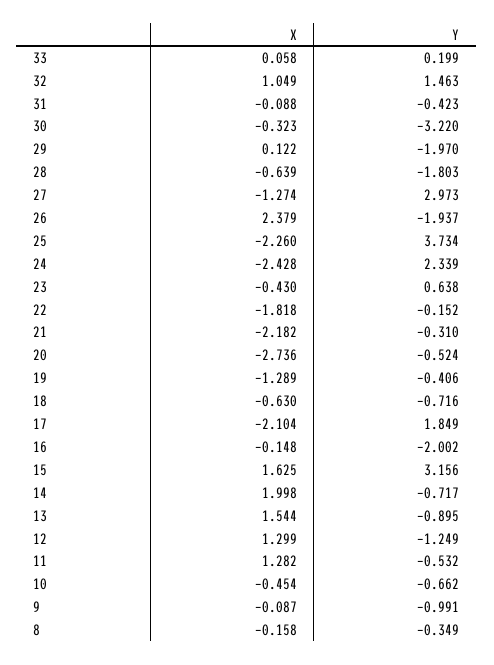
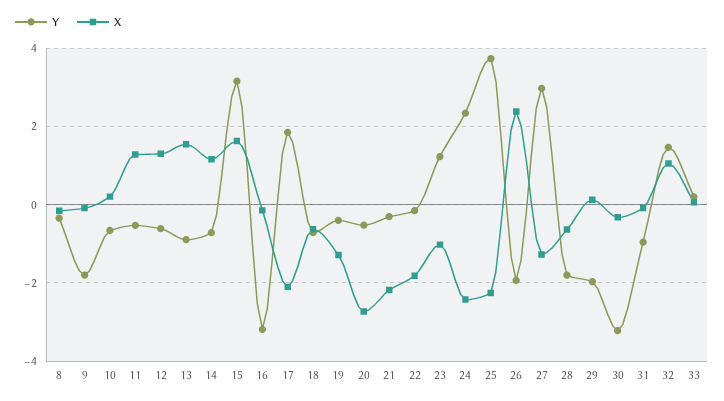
Y, 31: -0.423 -> -1
X, 23: -0.43 -> -1
Y, 23: 0.638 -> 1.2
Y, 16: -2.002 -> -3.2
X, 14: 1.998 -> 1.2
Y, 12: -1.249 -> -0.6
X, 10: -0.454 -> 0.2
Y, 9: -0.991 -> -1.8

